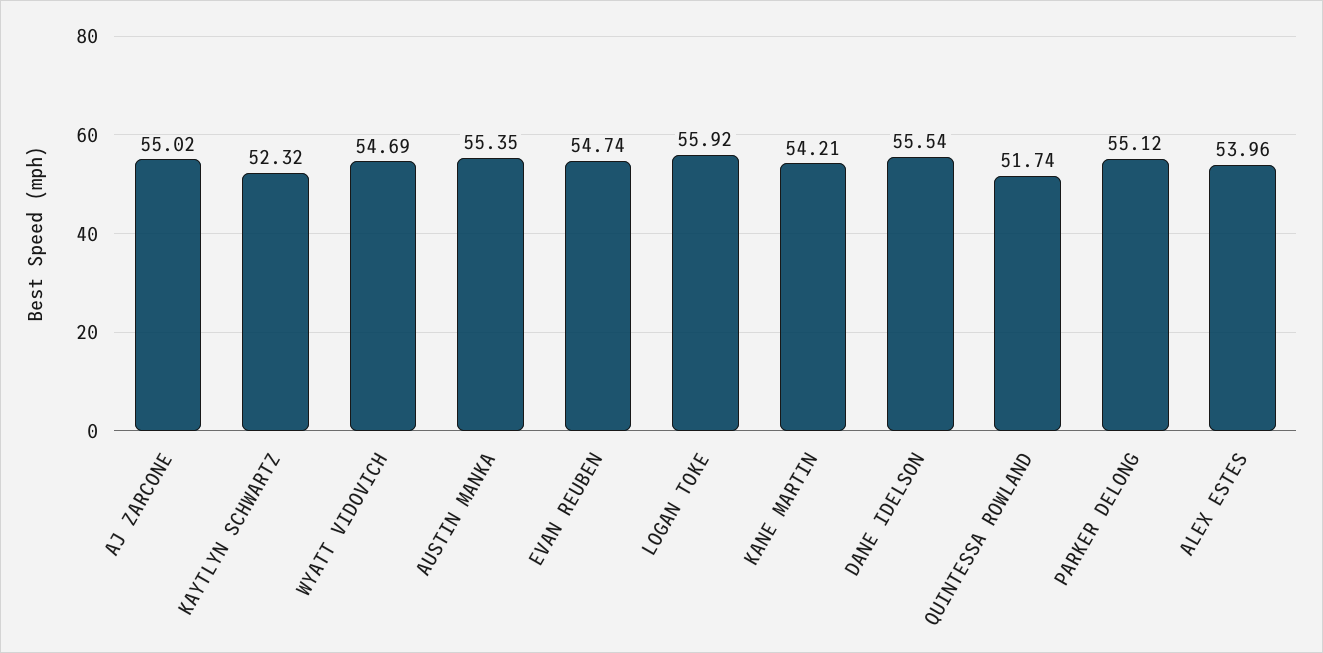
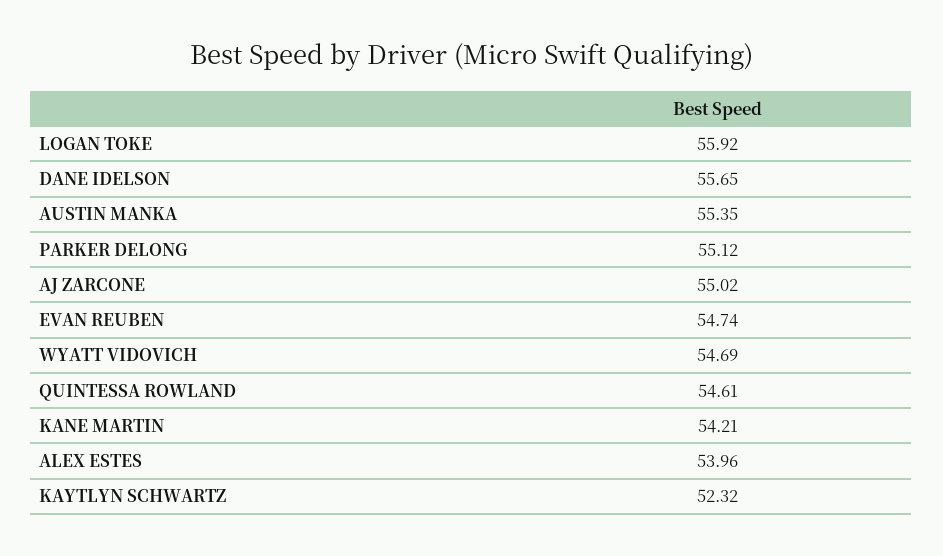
DANE IDELSON: 55.54 -> 55.65
QUINTESSA ROWLAND: 51.74 -> 54.61

